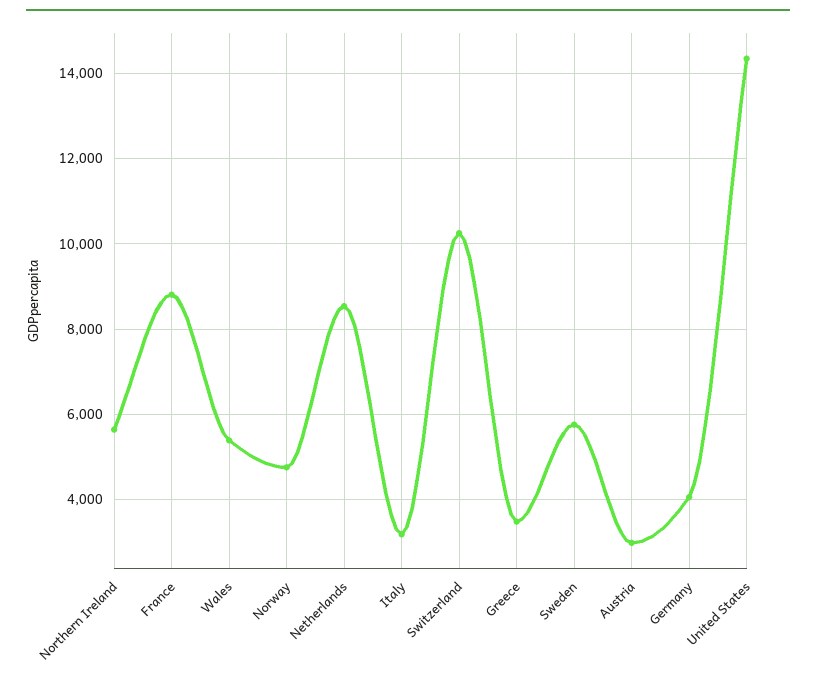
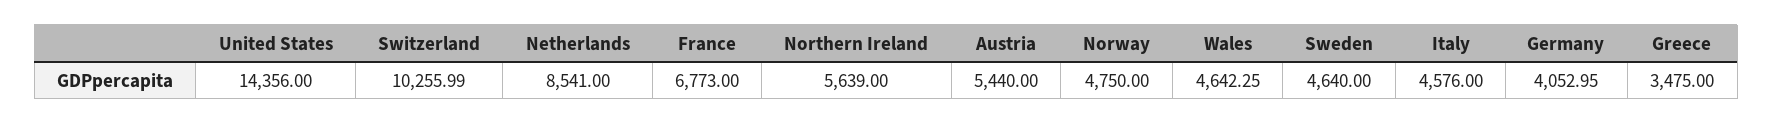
France: 8800 -> 6773
Wales: 5400 -> 4642.25
Italy: 3200 -> 4576
Sweden: 5800 -> 4640
Austria: 3000 -> 5440

